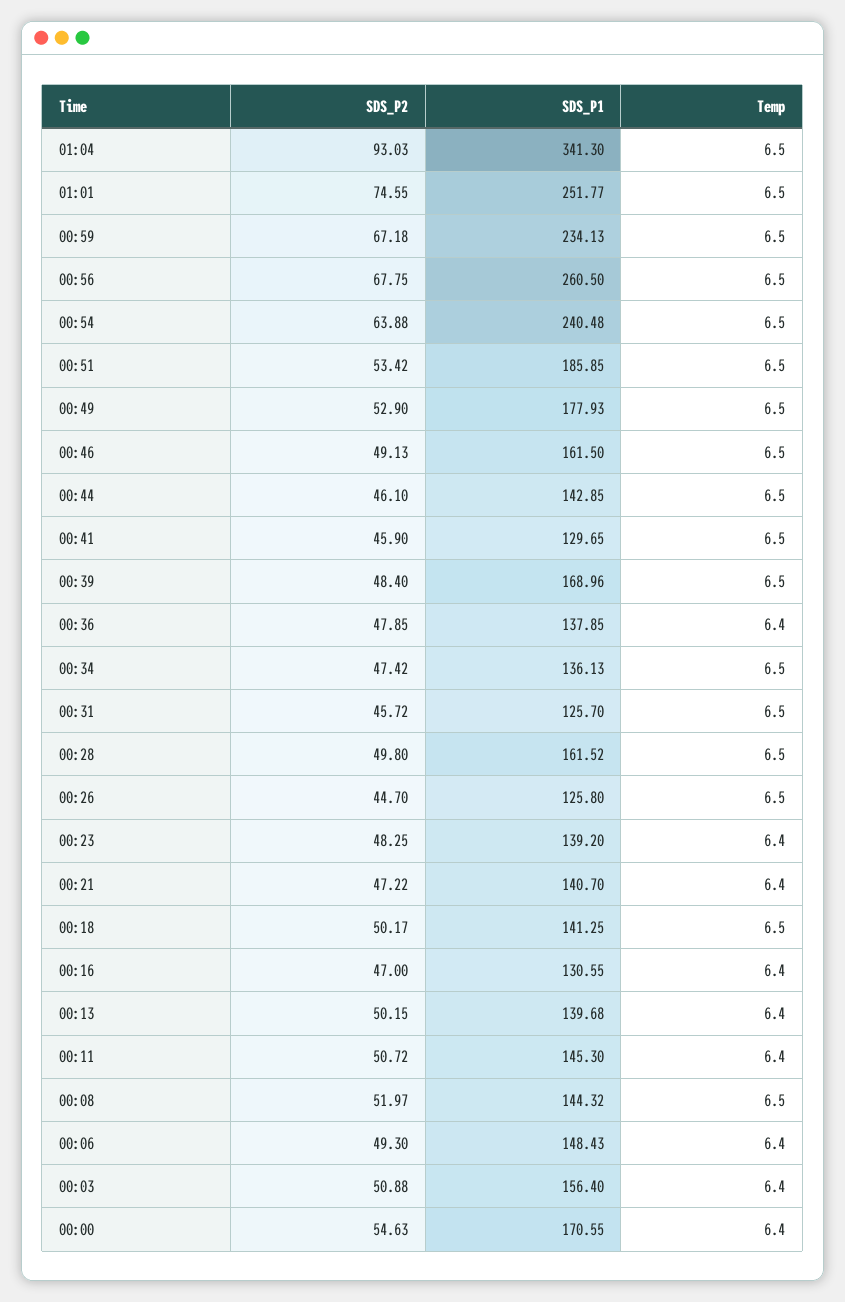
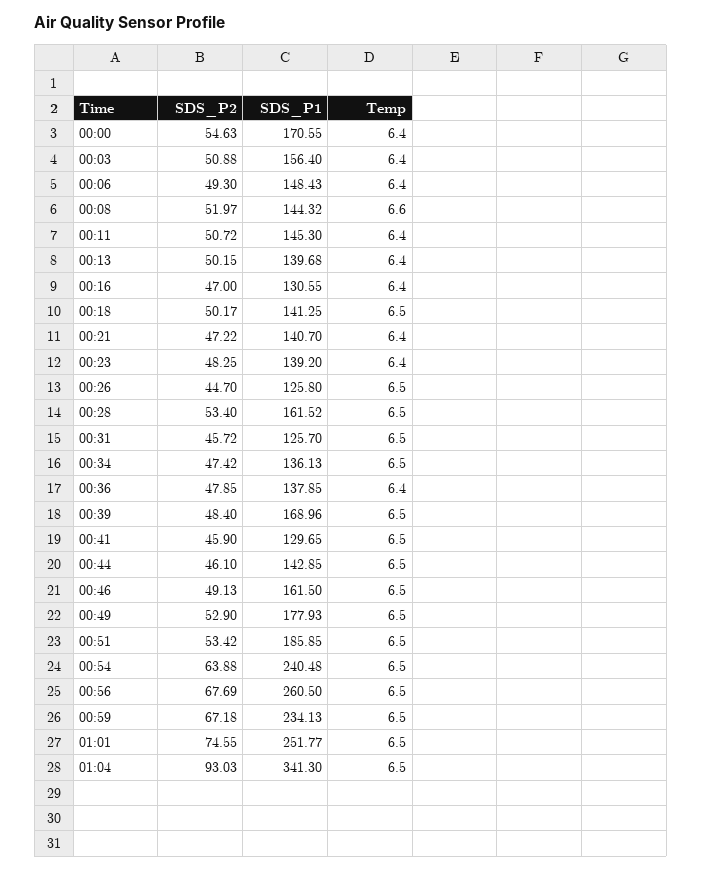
SDS_P2, 00:56: 67.75 -> 67.69
SDS_P2, 00:28: 49.8 -> 53.4
Temp, 00:08: 6.5 -> 6.6

